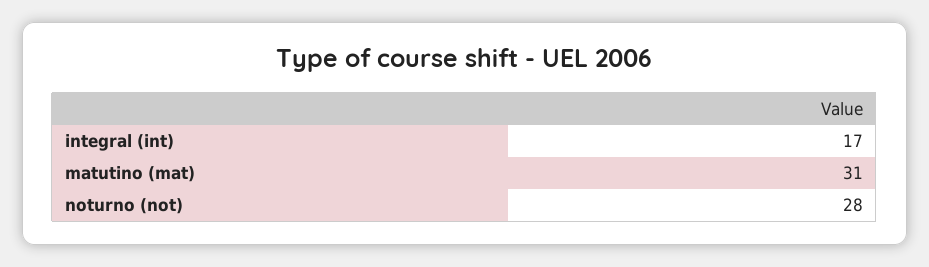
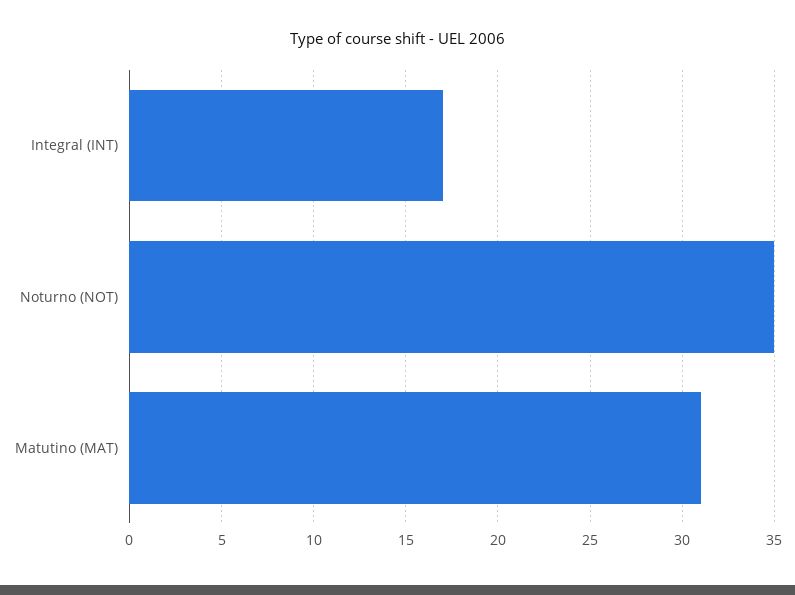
noturno (not): 28 -> 35

